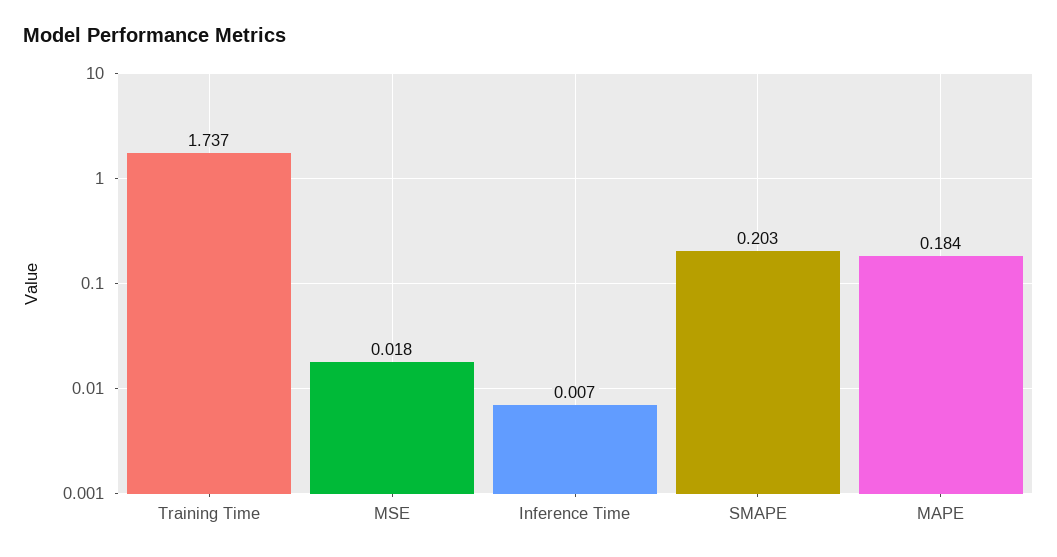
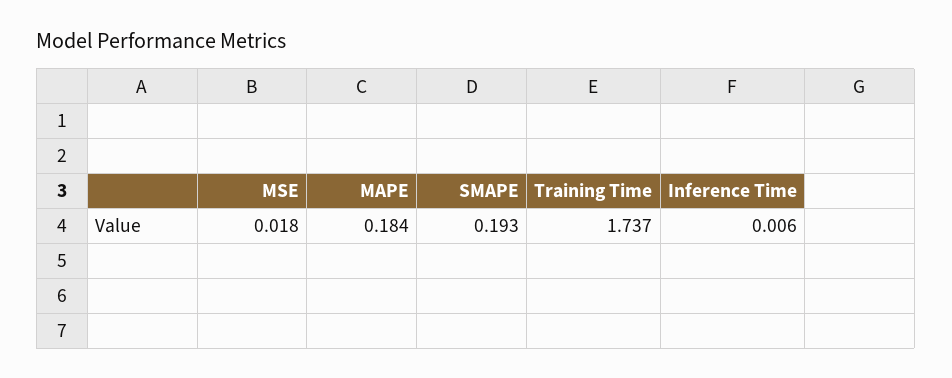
Inference Time: 0.007 -> 0.006
SMAPE: 0.203 -> 0.193

